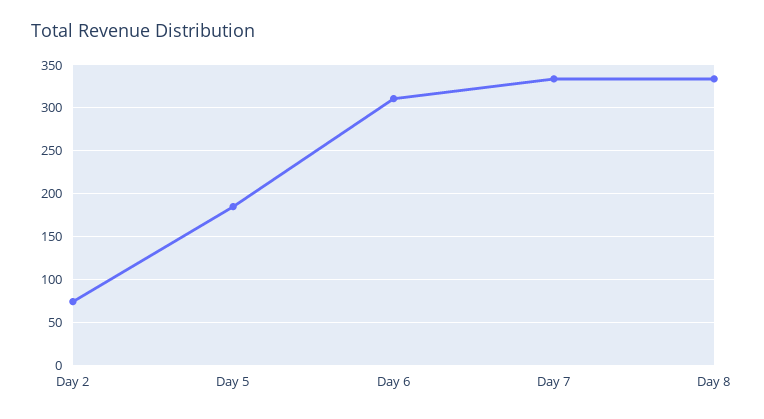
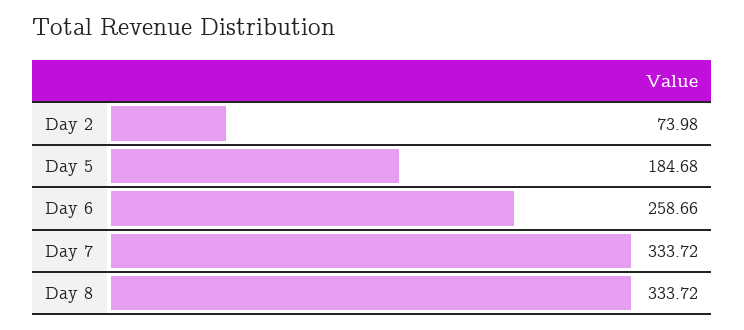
Day 6: 310 -> 258.66

